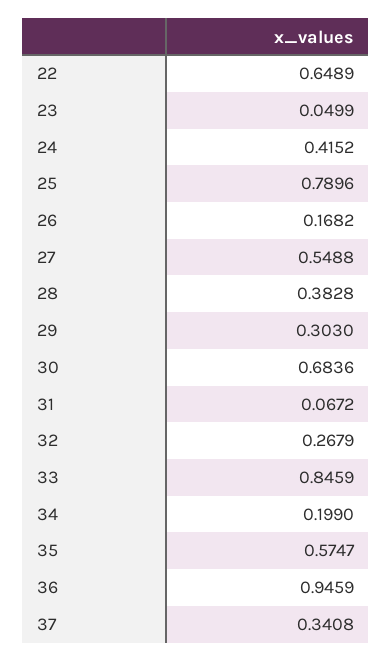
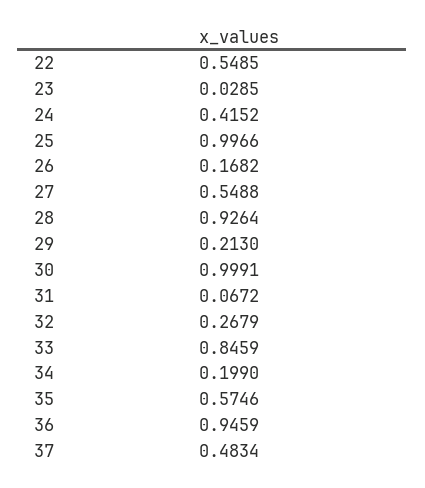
22: 0.6489 -> 0.5485
23: 0.0499 -> 0.0285
25: 0.7896 -> 0.9966
28: 0.3828 -> 0.9264
29: 0.303 -> 0.213
30: 0.6836 -> 0.9991
35: 0.5747 -> 0.5746
37: 0.3408 -> 0.4834

